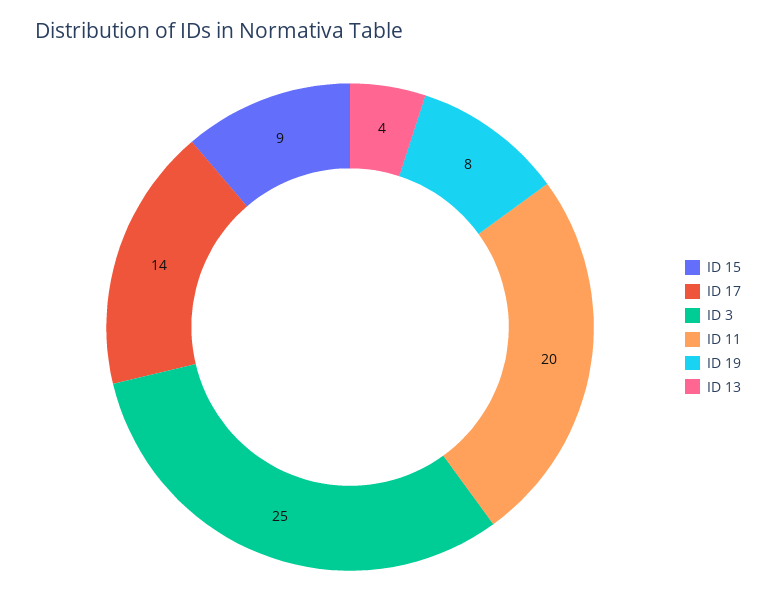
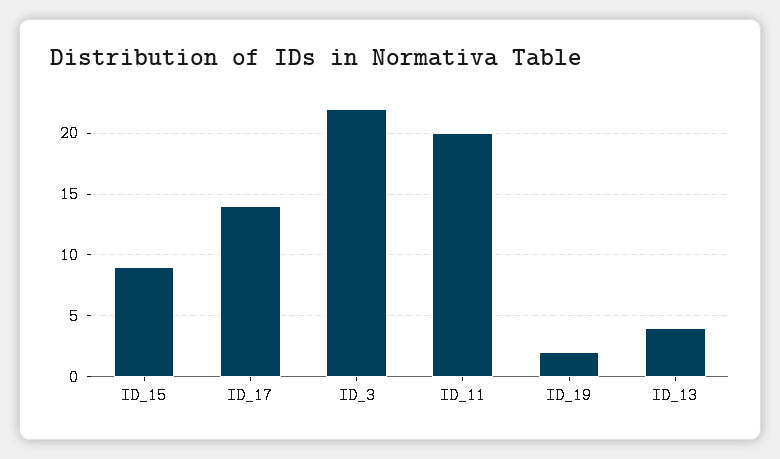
ID 3: 25 -> 22
ID 19: 8 -> 2

